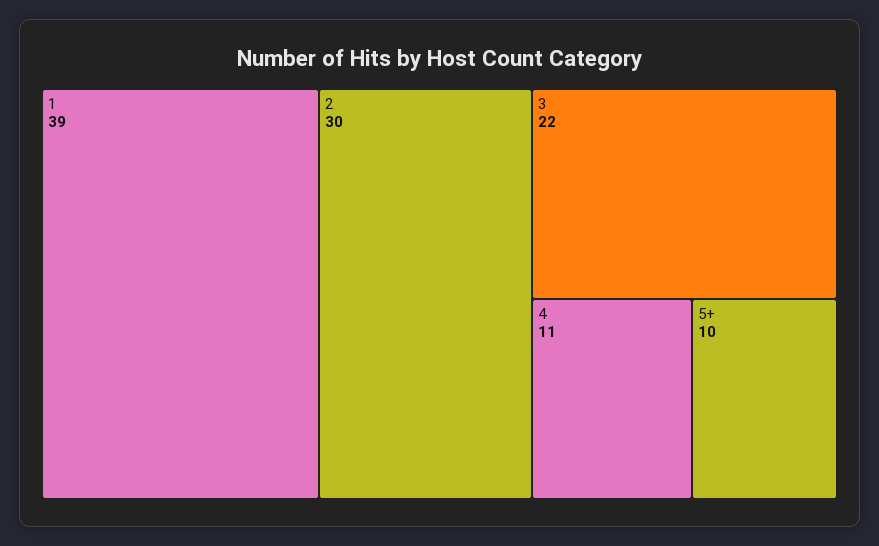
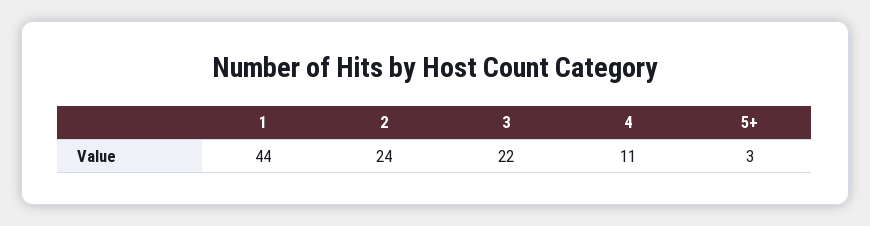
1: 39 -> 44
2: 30 -> 24
5+: 10 -> 3

